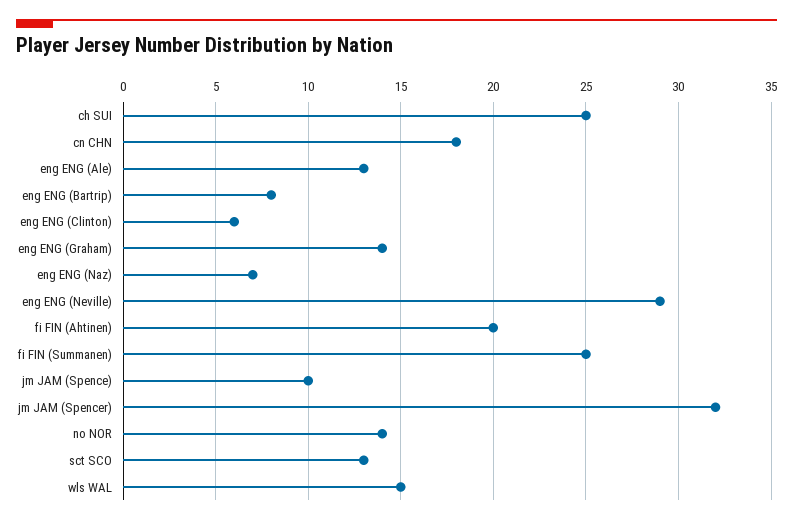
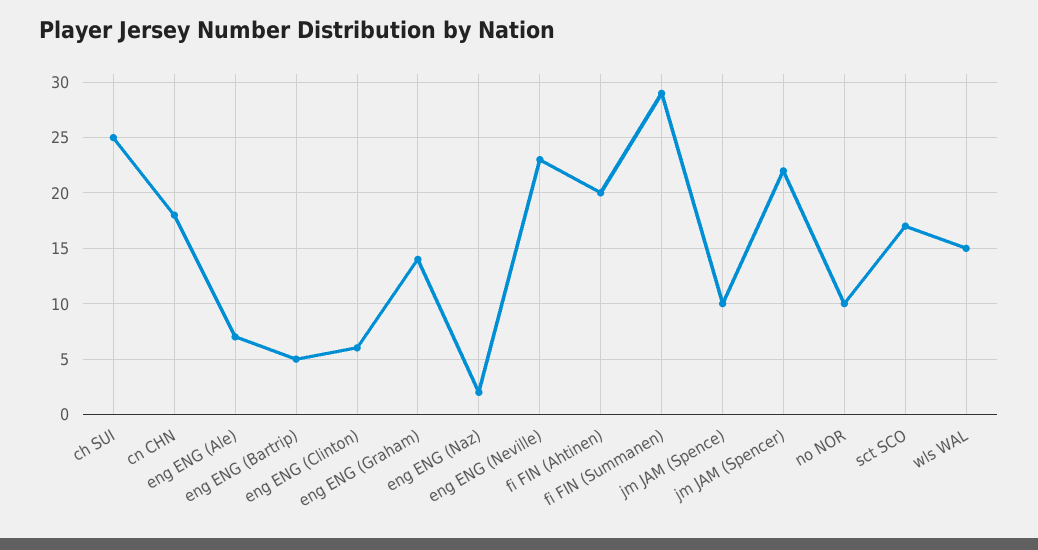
eng ENG (Ale): 13 -> 7
eng ENG (Bartrip): 8 -> 5
eng ENG (Naz): 7 -> 2
eng ENG (Neville): 29 -> 23
fi FIN (Summanen): 25 -> 29
jm JAM (Spencer): 32 -> 22
no NOR: 14 -> 10
sct SCO: 13 -> 17

